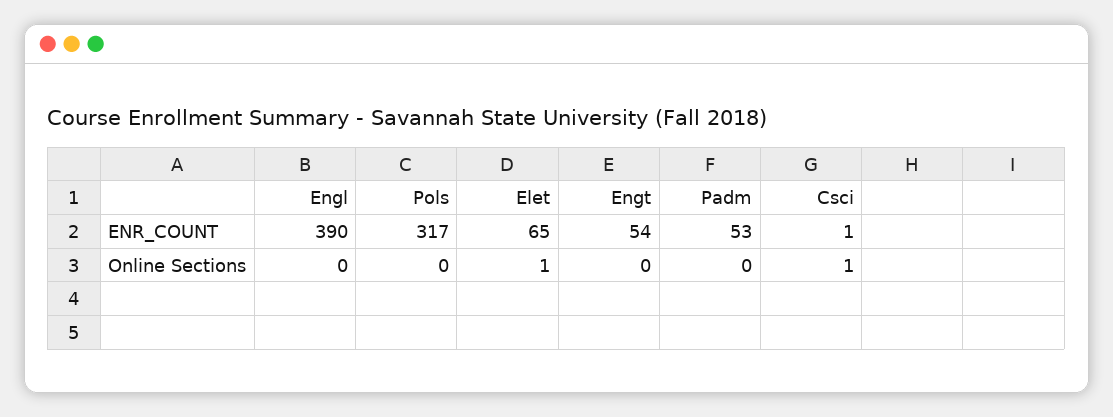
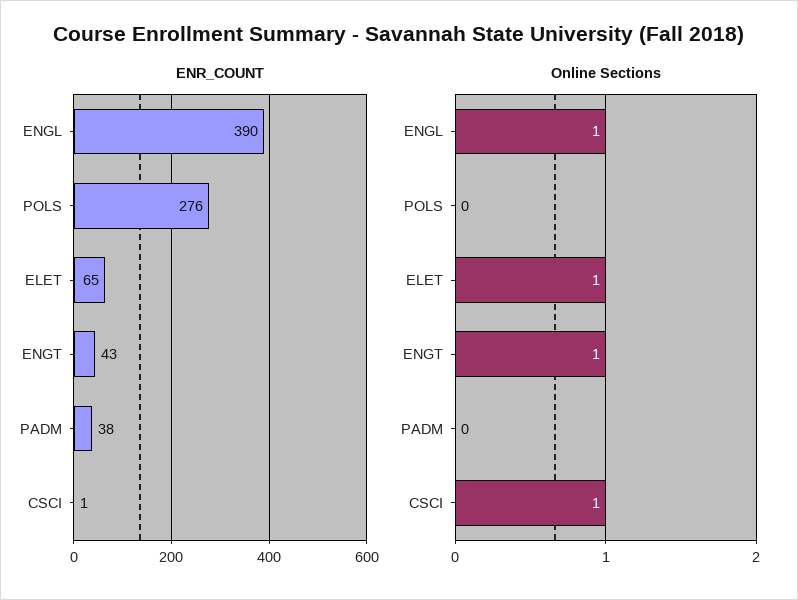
ENR_COUNT, Pols: 317 -> 276
ENR_COUNT, Engt: 54 -> 43
ENR_COUNT, Padm: 53 -> 38
Online Sections, Engl: 0 -> 1
Online Sections, Engt: 0 -> 1

